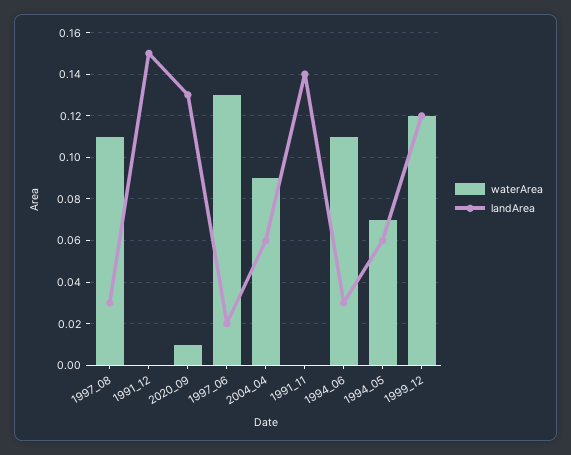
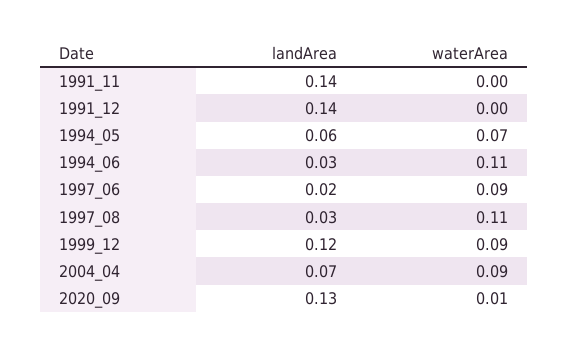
landArea, 1991_12: 0.15 -> 0.14
waterArea, 1997_06: 0.13 -> 0.09
landArea, 2004_04: 0.06 -> 0.07
waterArea, 1999_12: 0.12 -> 0.09

